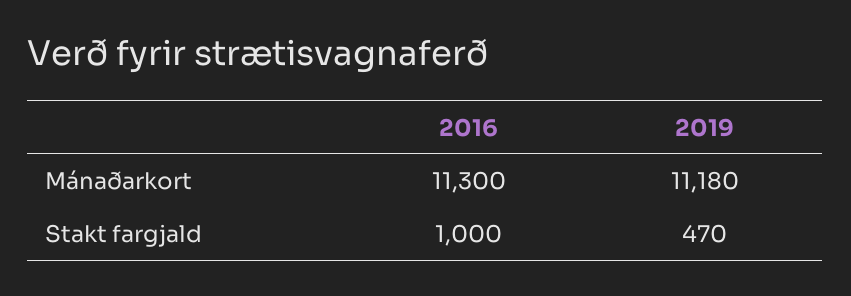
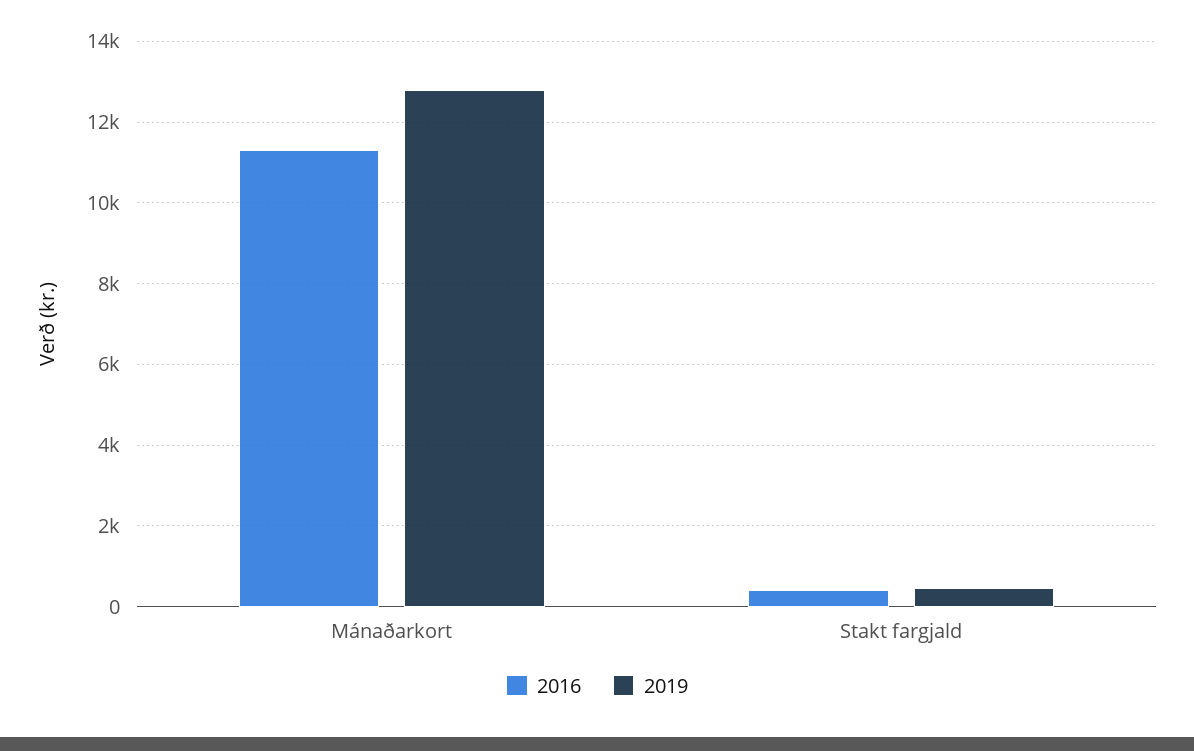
2019, Mánaðarkort: 11180 -> 12800
2016, Stakt fargjald: 1000 -> 400

